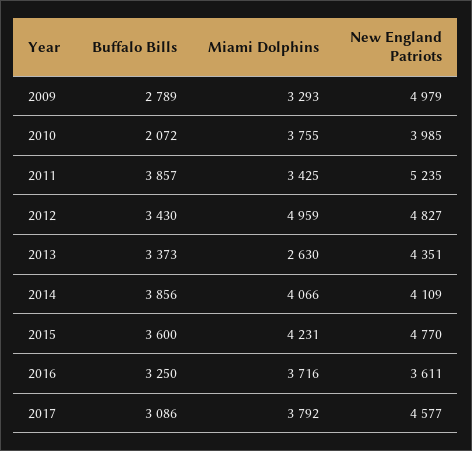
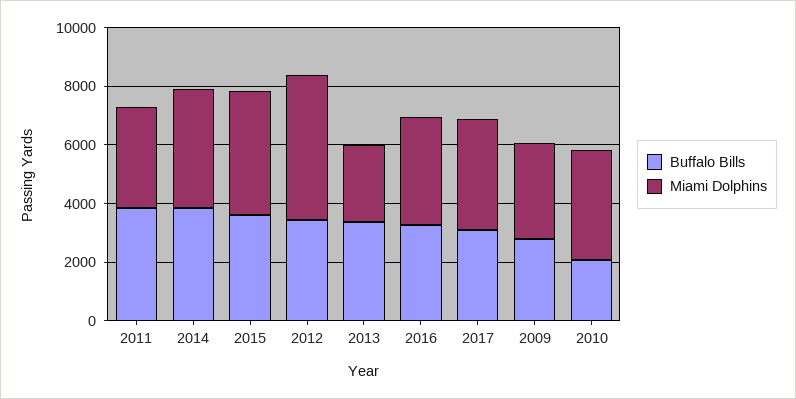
New England Patriots, 2009: 4979 -> none
New England Patriots, 2010: 3985 -> none
New England Patriots, 2011: 5235 -> none
New England Patriots, 2012: 4827 -> none
New England Patriots, 2013: 4351 -> none
New England Patriots, 2014: 4109 -> none
New England Patriots, 2015: 4770 -> none
New England Patriots, 2016: 3611 -> none
New England Patriots, 2017: 4577 -> none

